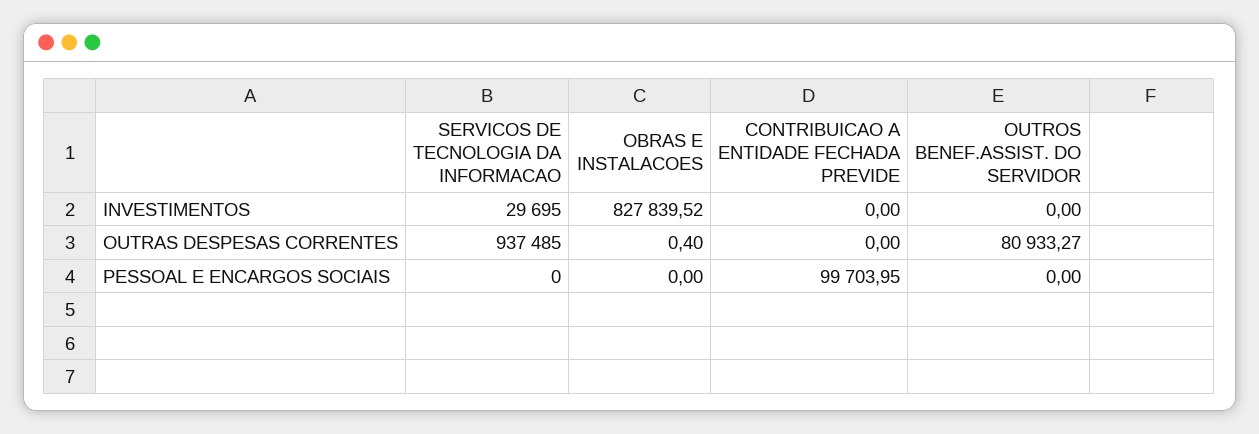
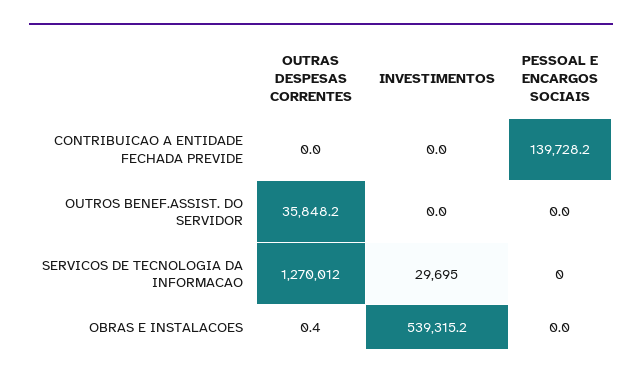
OBRAS E INSTALACOES, INVESTIMENTOS: 827839.52 -> 539315.2
SERVICOS DE TECNOLOGIA DA INFORMACAO, OUTRAS DESPESAS CORRENTES: 937485 -> 1270012
OUTROS BENEF.ASSIST. DO SERVIDOR, OUTRAS DESPESAS CORRENTES: 80933.27 -> 35848.2
CONTRIBUICAO A ENTIDADE FECHADA PREVIDE, PESSOAL E ENCARGOS SOCIAIS: 99703.95 -> 139728.2

